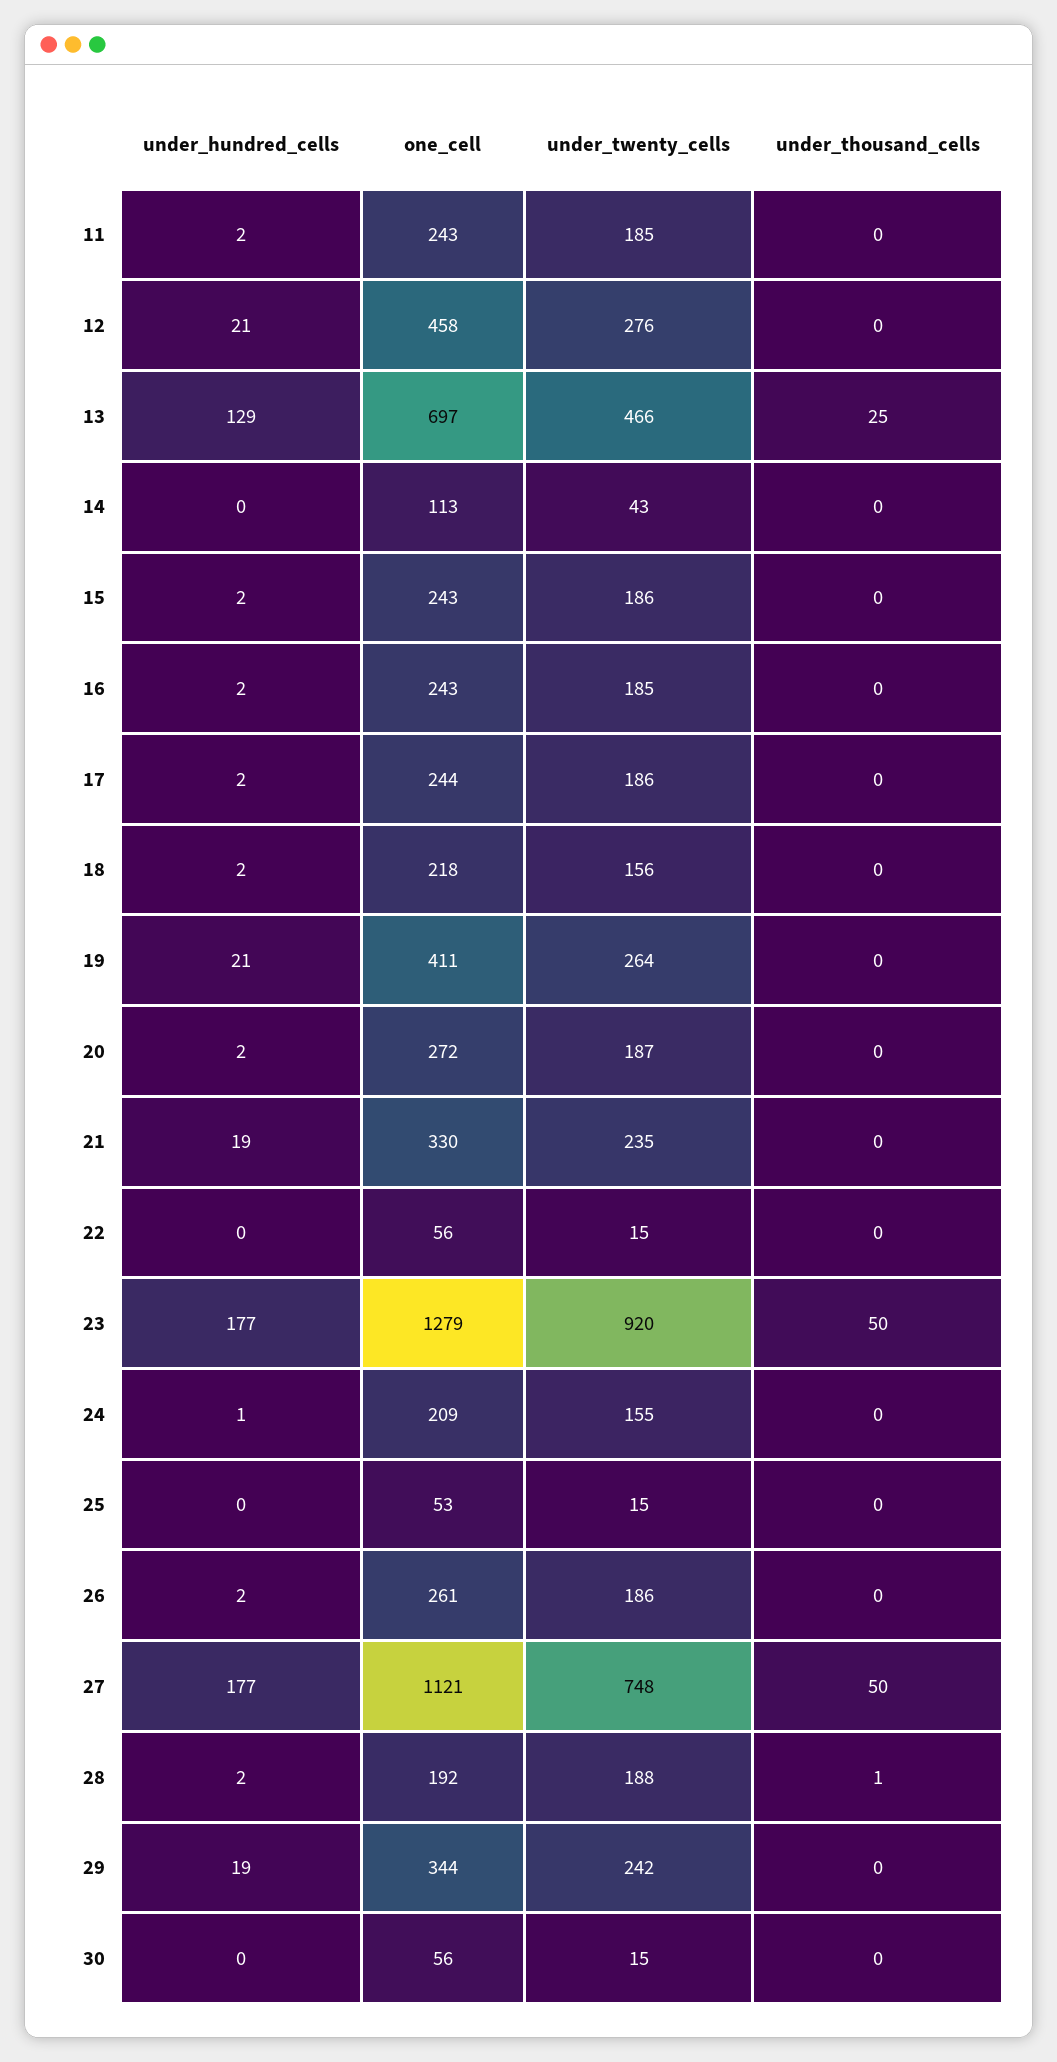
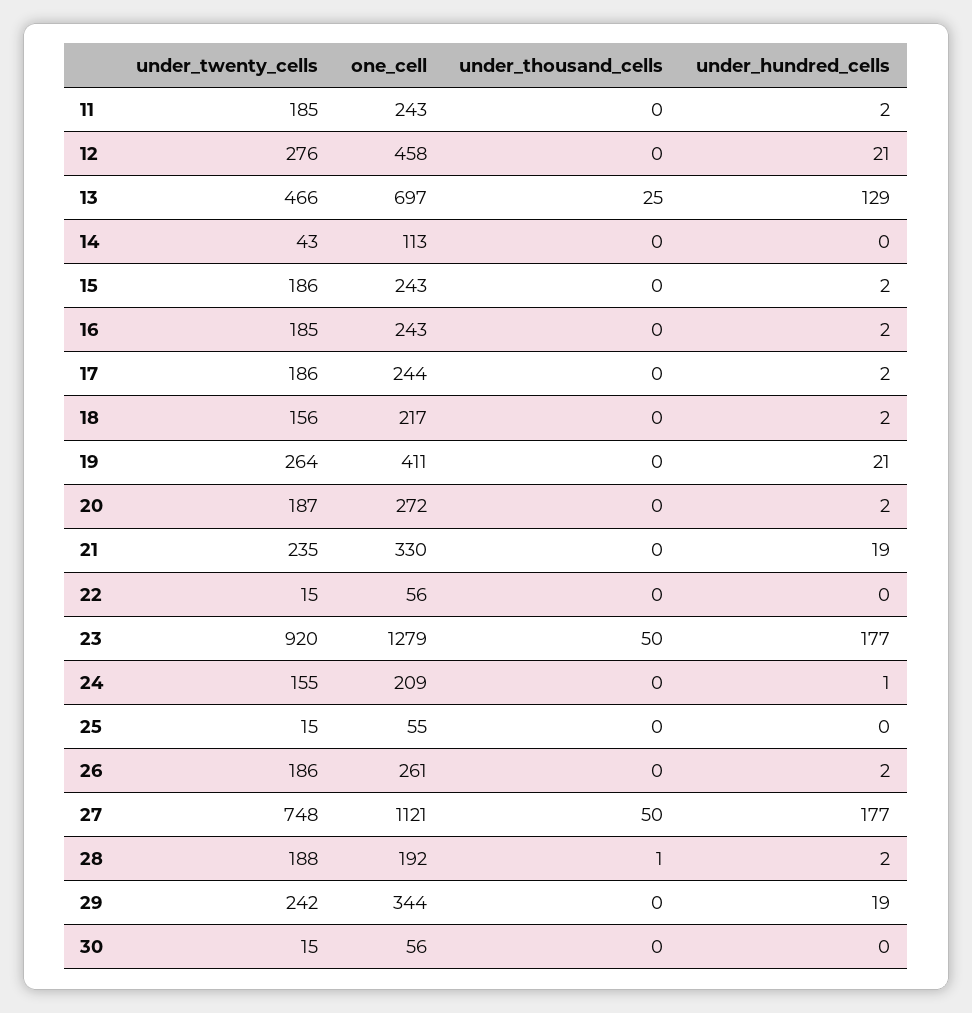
one_cell, 18: 218 -> 217
one_cell, 25: 53 -> 55

